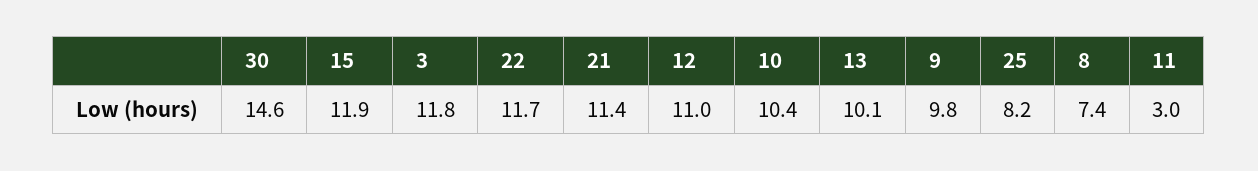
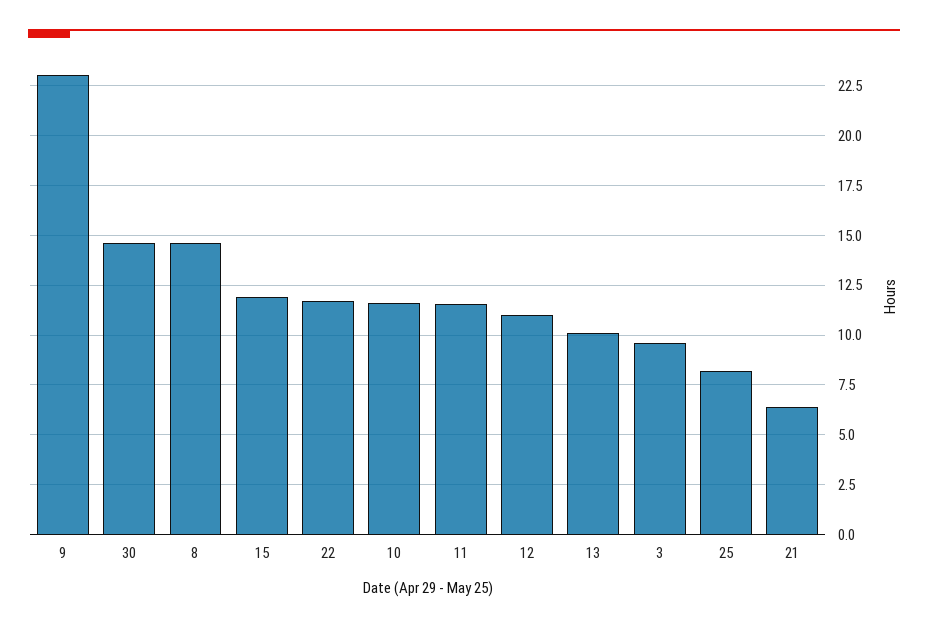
3: 11.8 -> 9.5
21: 11.4 -> 6.5
10: 10.4 -> 11.5
9: 9.8 -> 23
8: 7.4 -> 14.5
11: 3 -> 11.5

